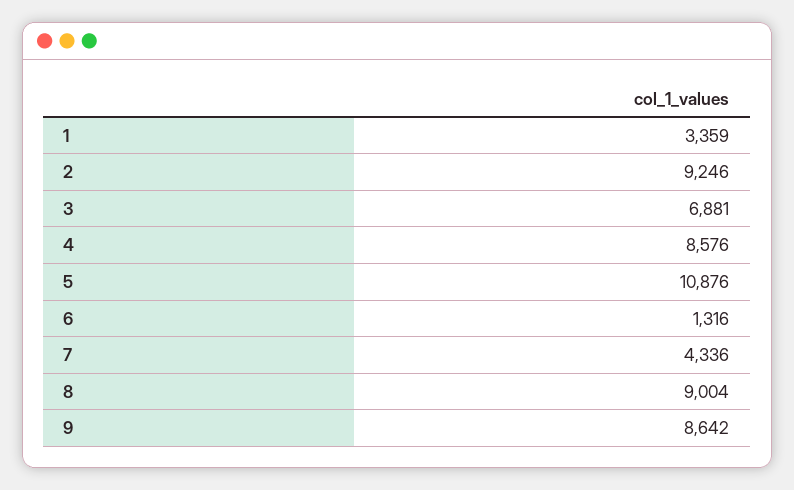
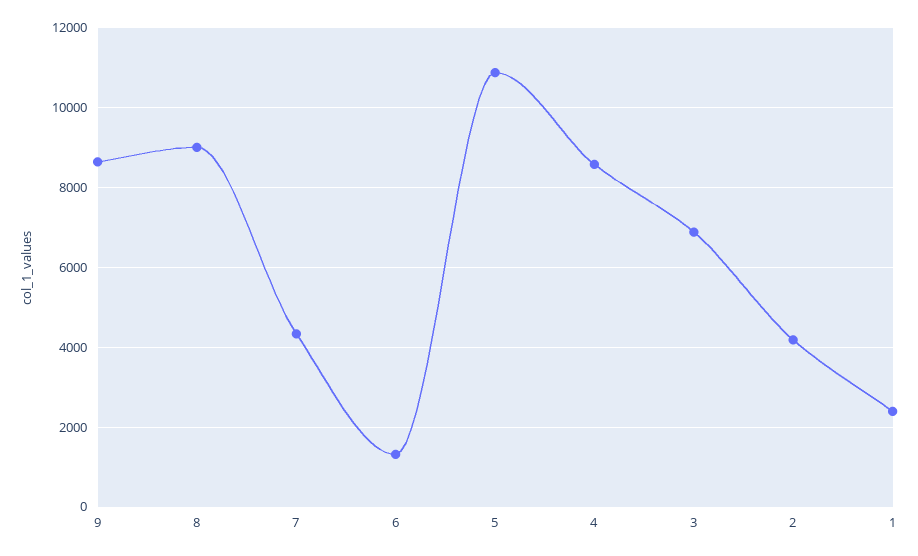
1: 3359 -> 2400
2: 9246 -> 4200

